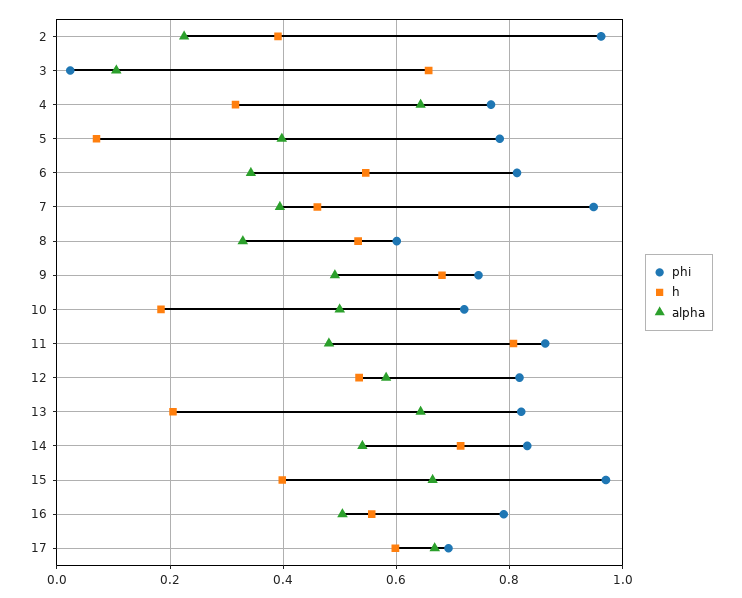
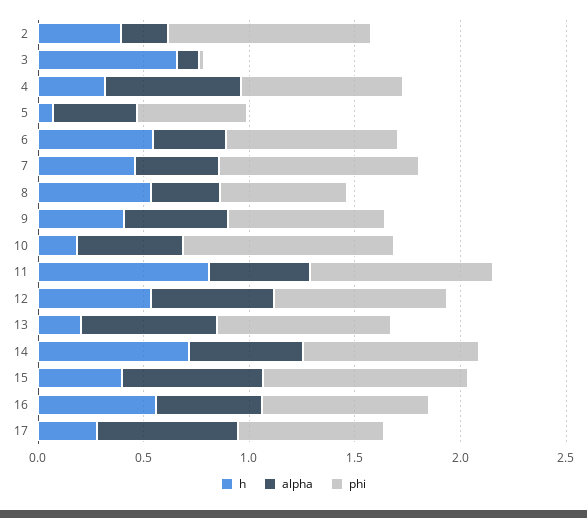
phi, 5: 0.78 -> 0.5
h, 9: 0.68 -> 0.4
phi, 10: 0.72 -> 1
h, 17: 0.6 -> 0.3

